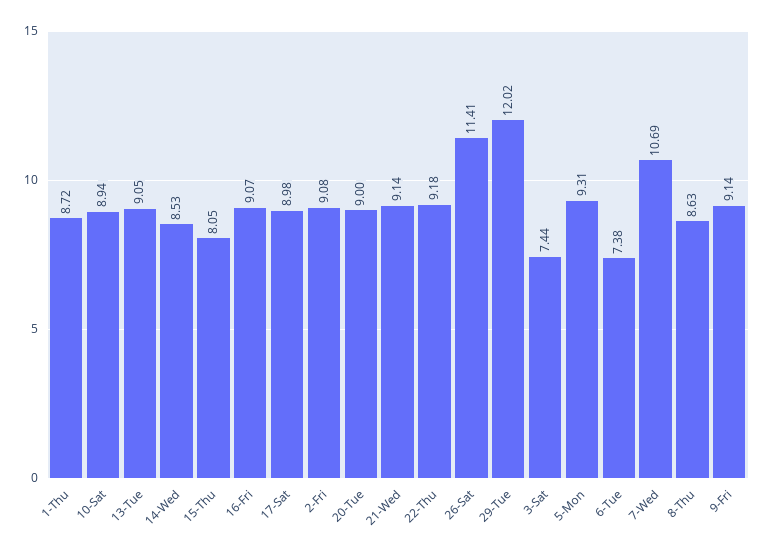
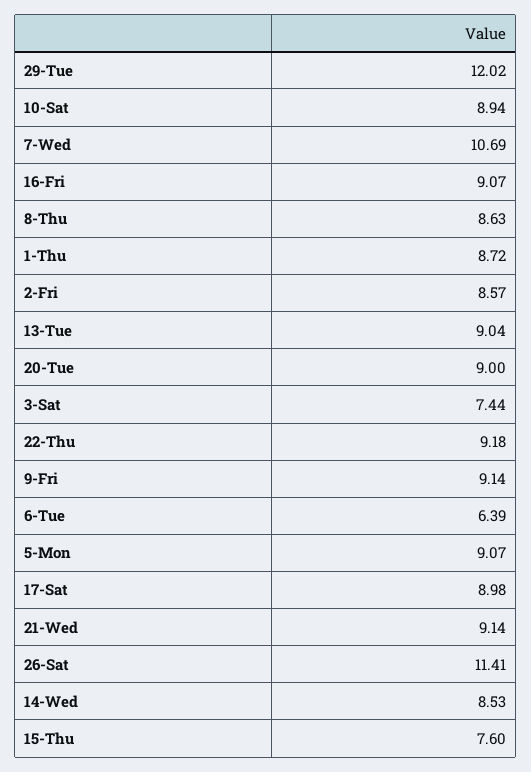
13-Tue: 9.05 -> 9.04
15-Thu: 8.05 -> 7.6
2-Fri: 9.08 -> 8.57
5-Mon: 9.31 -> 9.07
6-Tue: 7.38 -> 6.39

